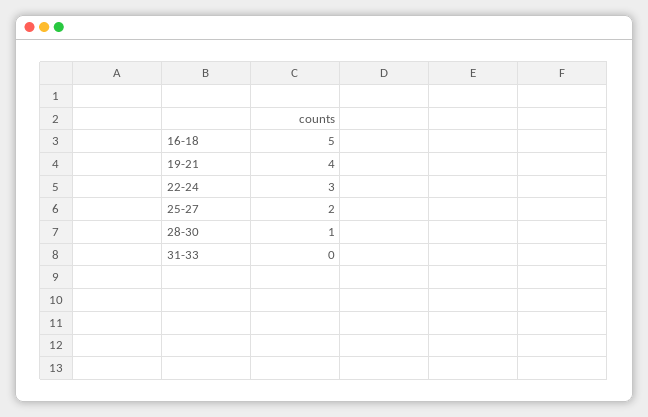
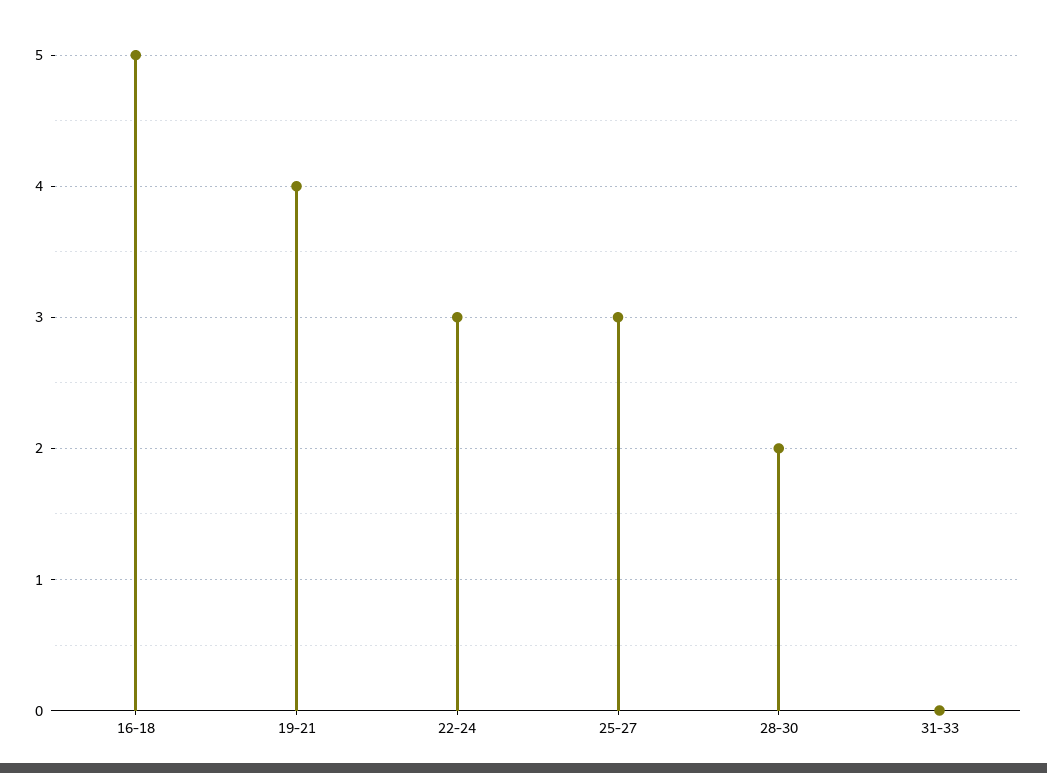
25-27: 2 -> 3
28-30: 1 -> 2

